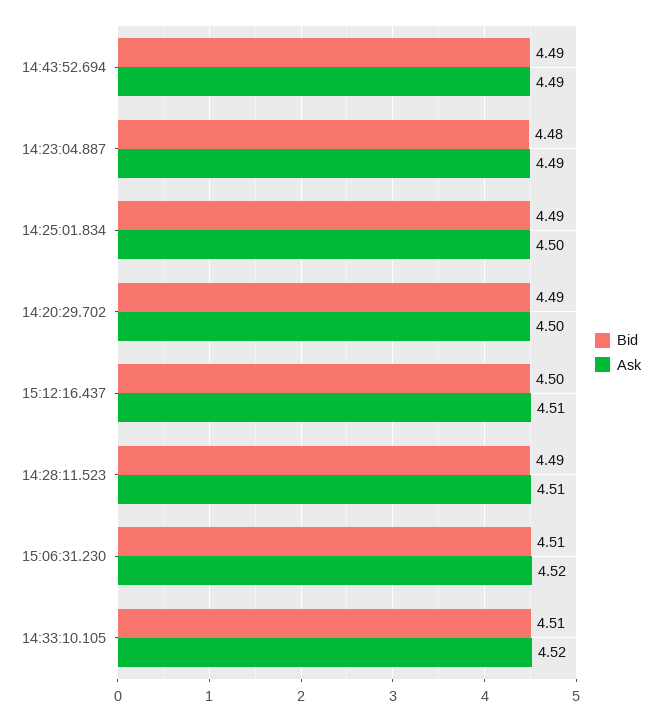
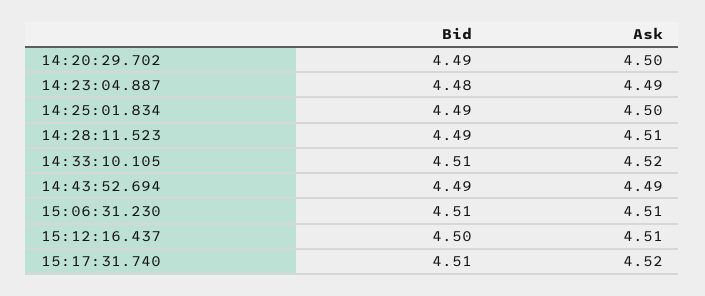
Ask, 15:06:31.230: 4.52 -> 4.51
Bid, 15:17:31.740: none -> 4.51
Ask, 15:17:31.740: none -> 4.52

